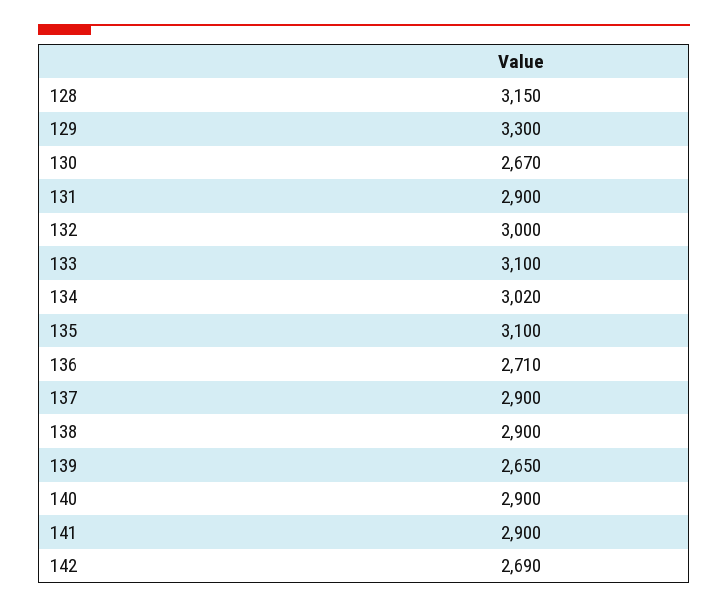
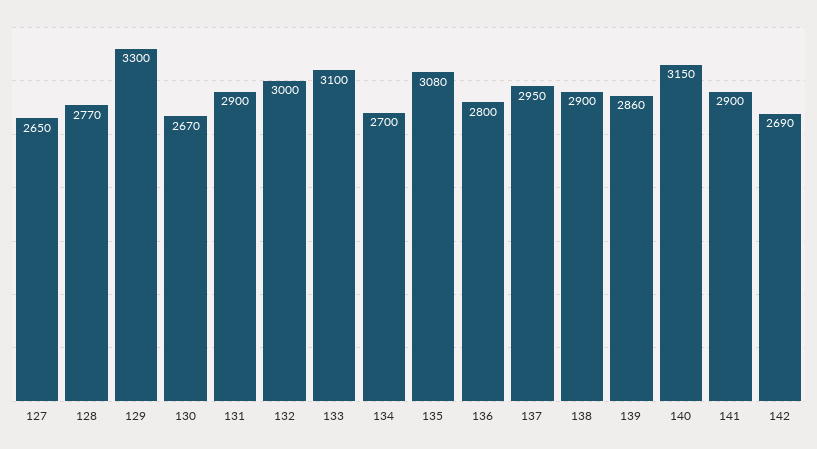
128: 3150 -> 2770
134: 3020 -> 2700
135: 3100 -> 3080
136: 2710 -> 2800
137: 2900 -> 2950
139: 2650 -> 2860
140: 2900 -> 3150
127: none -> 2650

